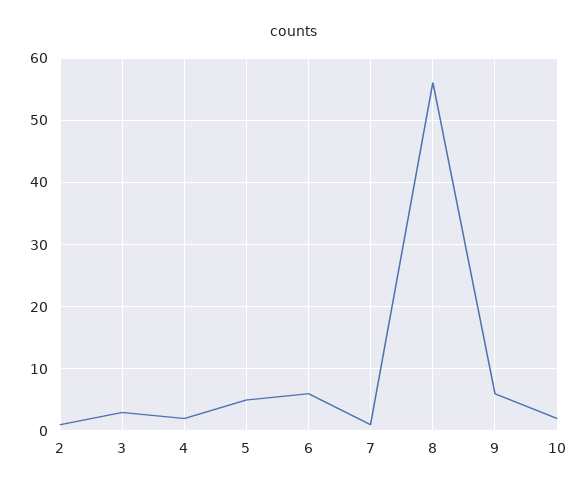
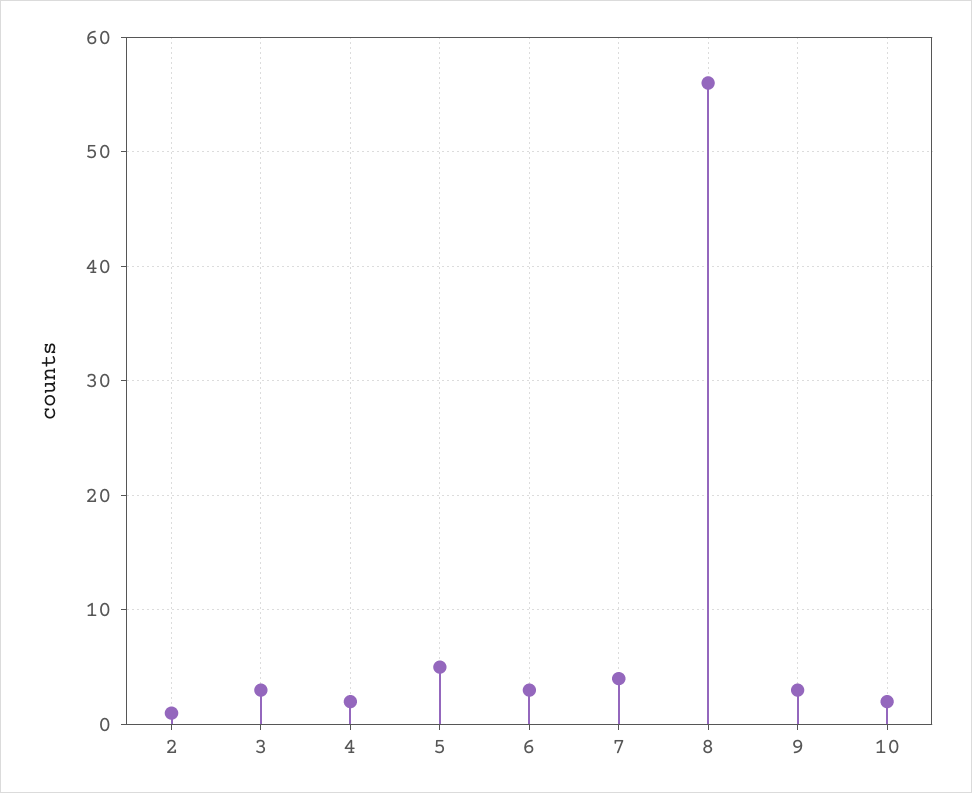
6: 6 -> 3
7: 1 -> 4
9: 6 -> 3

